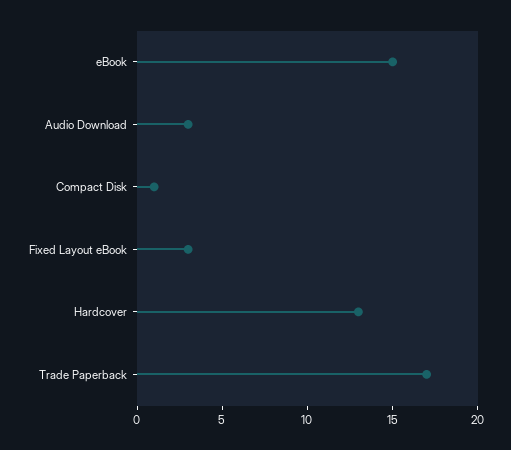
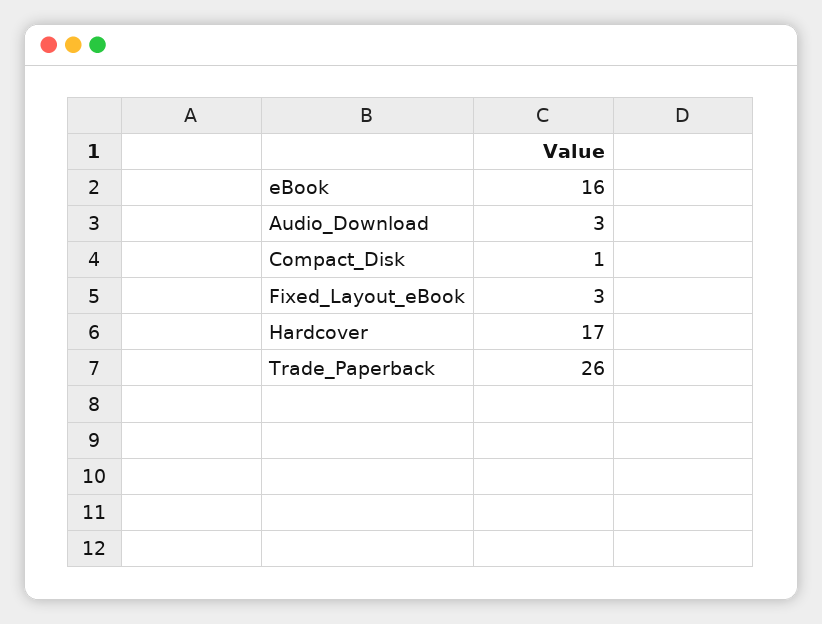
eBook: 15 -> 16
Hardcover: 13 -> 17
Trade Paperback: 17 -> 26

